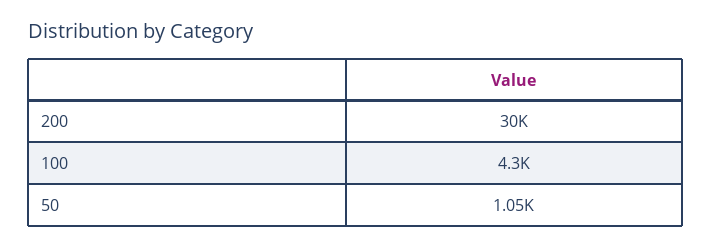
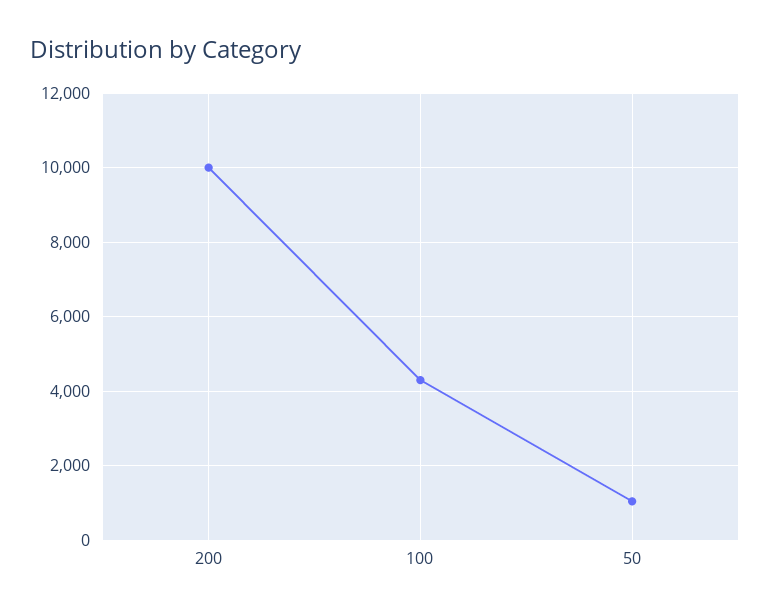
200: 30000 -> 10000

